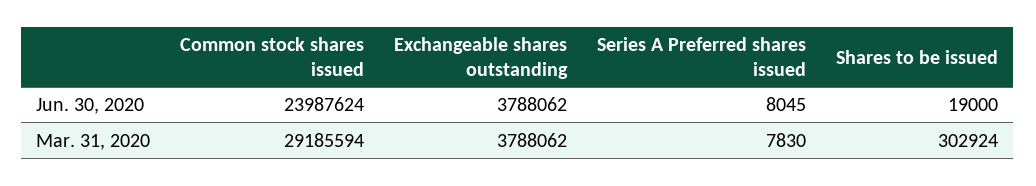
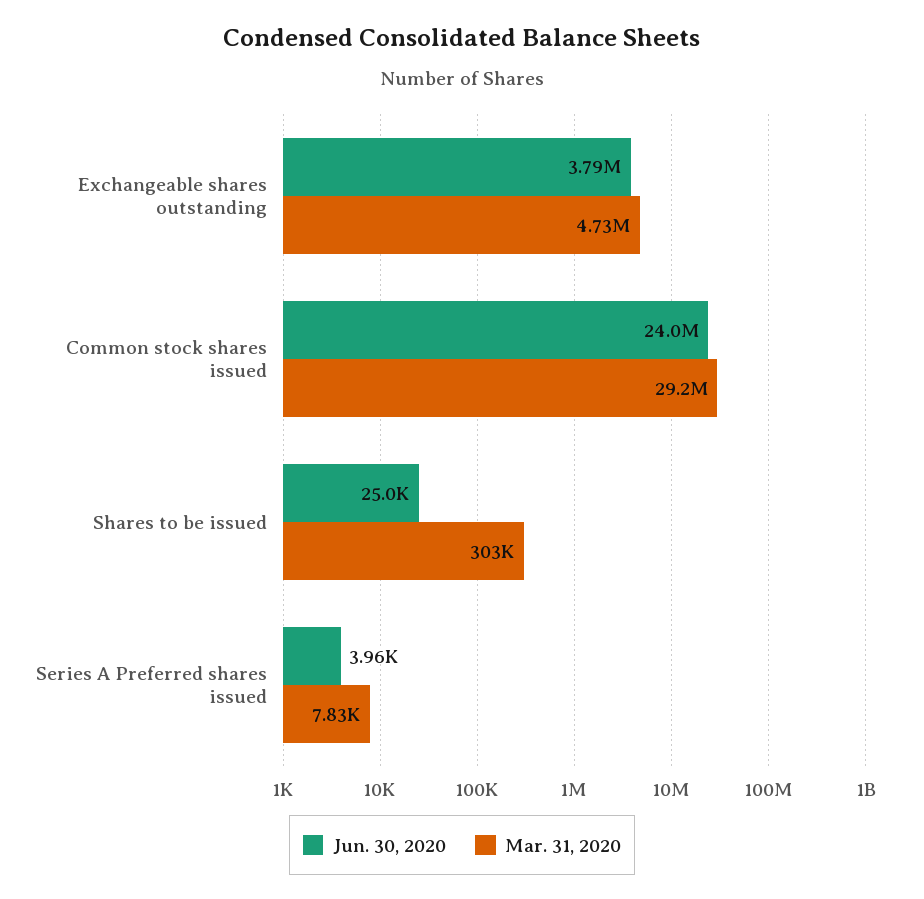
Jun. 30, 2020, Series A Preferred shares issued: 8045 -> 3960
Jun. 30, 2020, Shares to be issued: 19000 -> 25000
Mar. 31, 2020, Exchangeable shares outstanding: 3788062 -> 4730000

